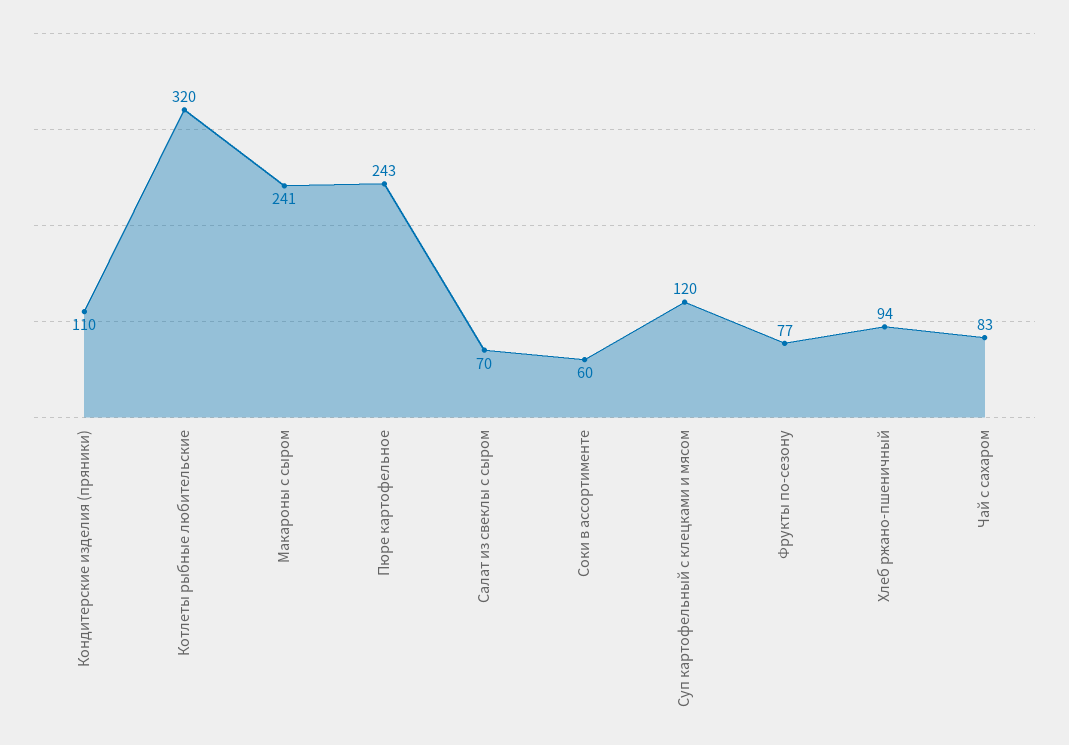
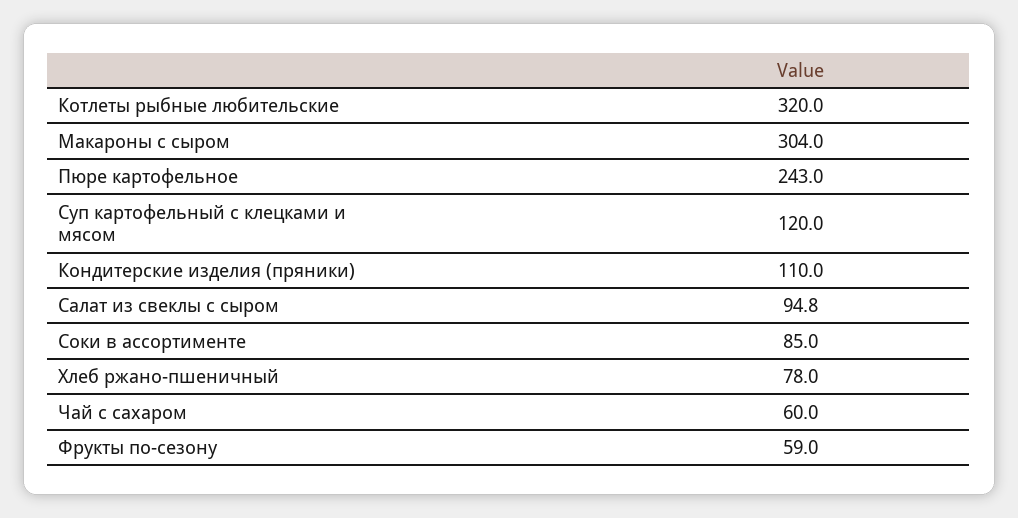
Макароны с сыром: 241 -> 304
Салат из свеклы с сыром: 70 -> 94.8
Соки в ассортименте: 60 -> 85
Фрукты по-сезону: 77 -> 59
Хлеб ржано-пшеничный: 94 -> 78
Чай с сахаром: 83 -> 60

